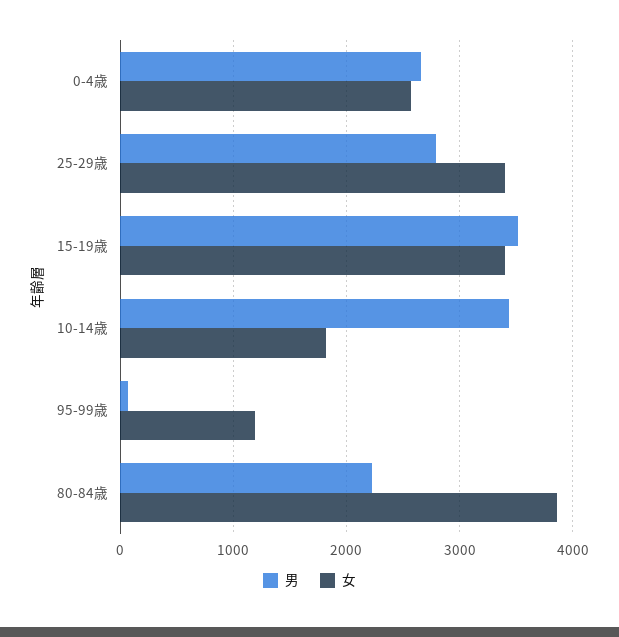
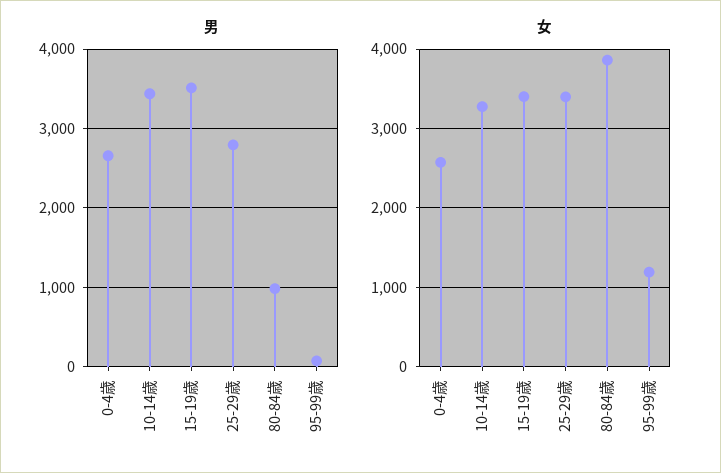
女, 10-14歳: 1800 -> 3300
男, 80-84歳: 2200 -> 1000

